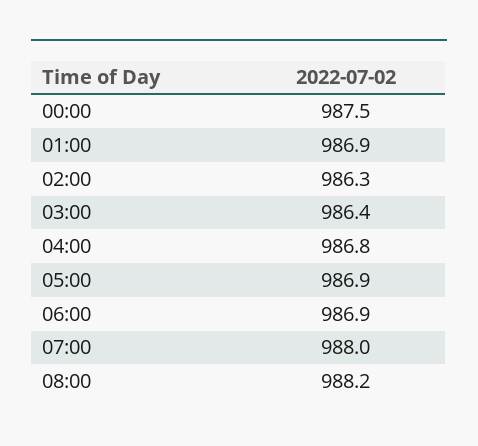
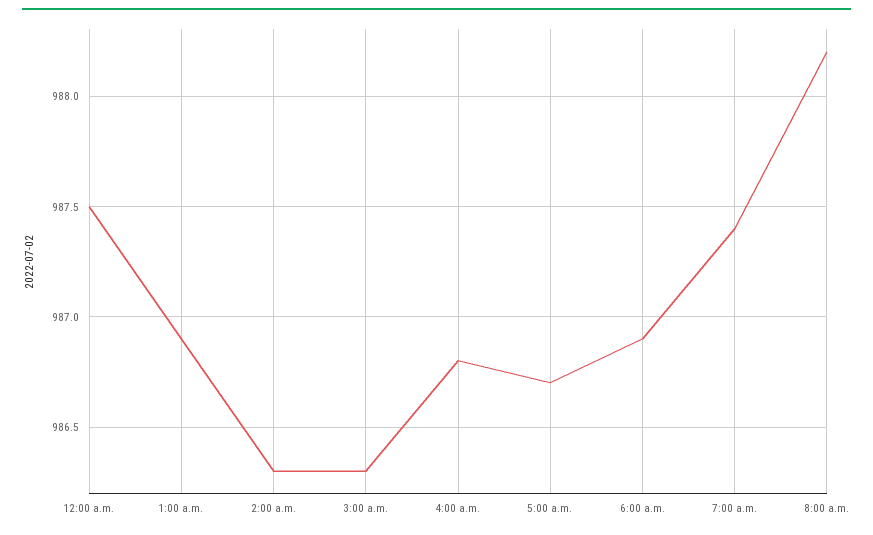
03:00: 986.4 -> 986.3
05:00: 986.9 -> 986.7
07:00: 988 -> 987.4

